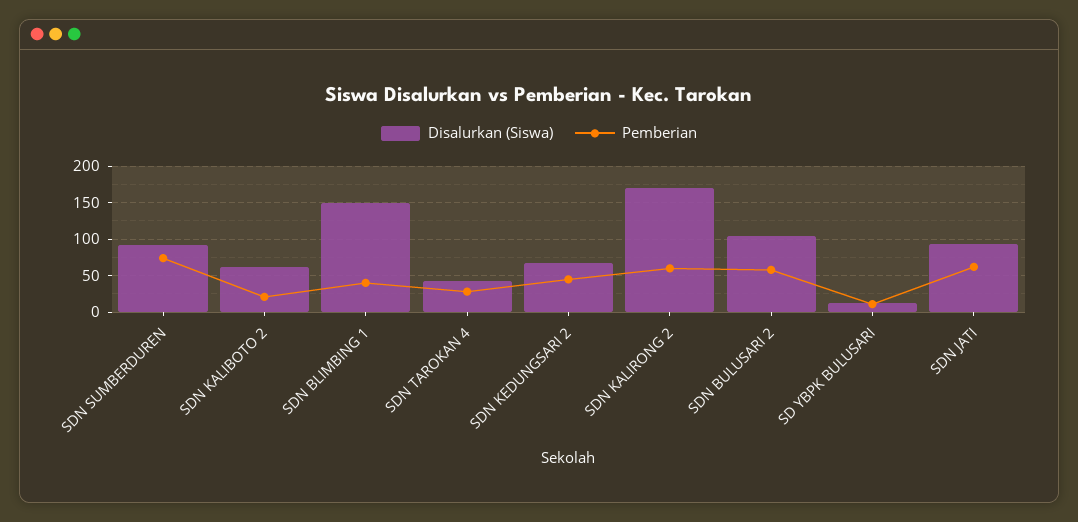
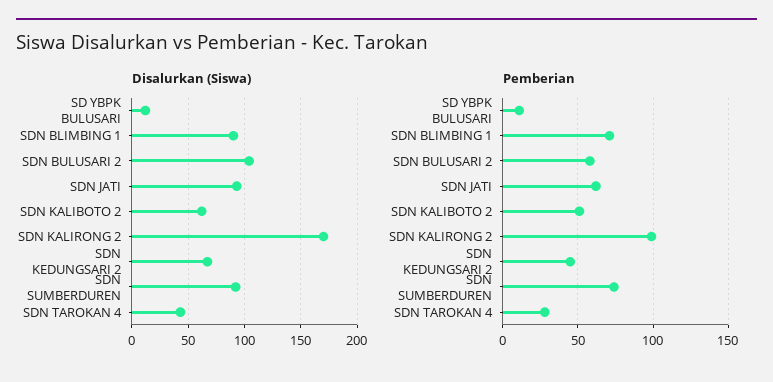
Pemberian, SDN KALIBOTO 2: 20 -> 50
Disalurkan (Siswa), SDN BLIMBING 1: 150 -> 90
Pemberian, SDN BLIMBING 1: 40 -> 70
Pemberian, SDN KALIRONG 2: 60 -> 100

